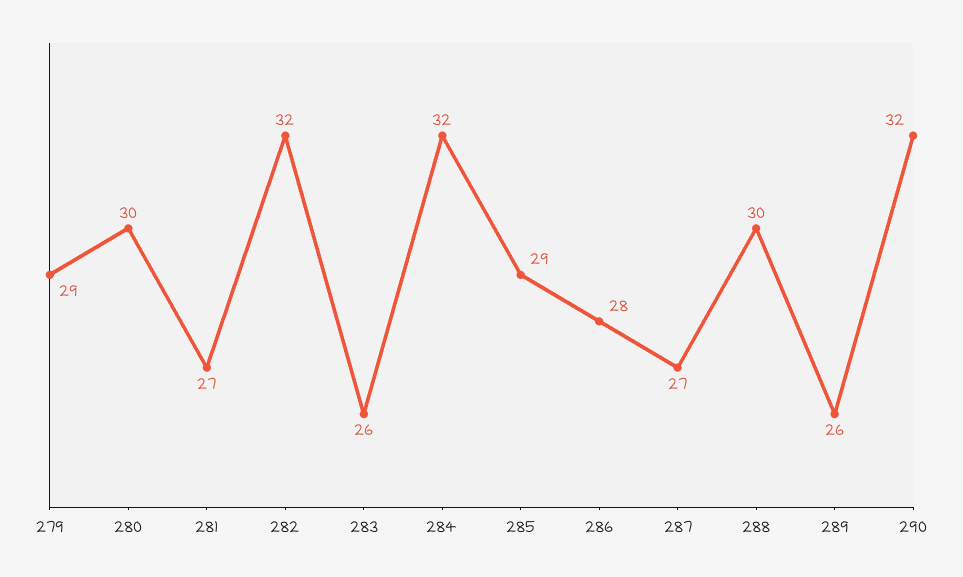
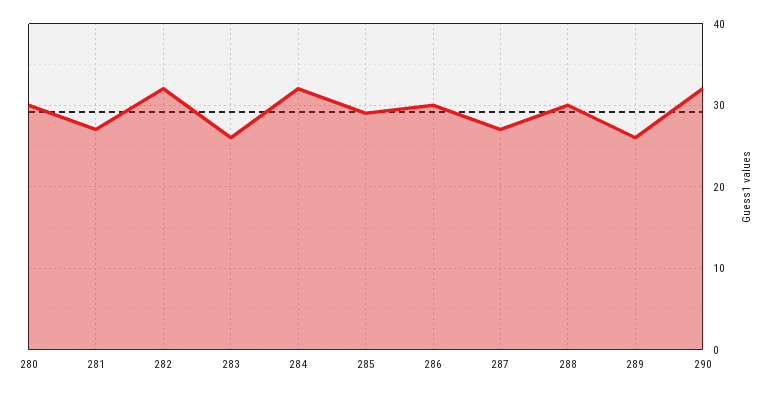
279: 29 -> none
286: 28 -> 30

